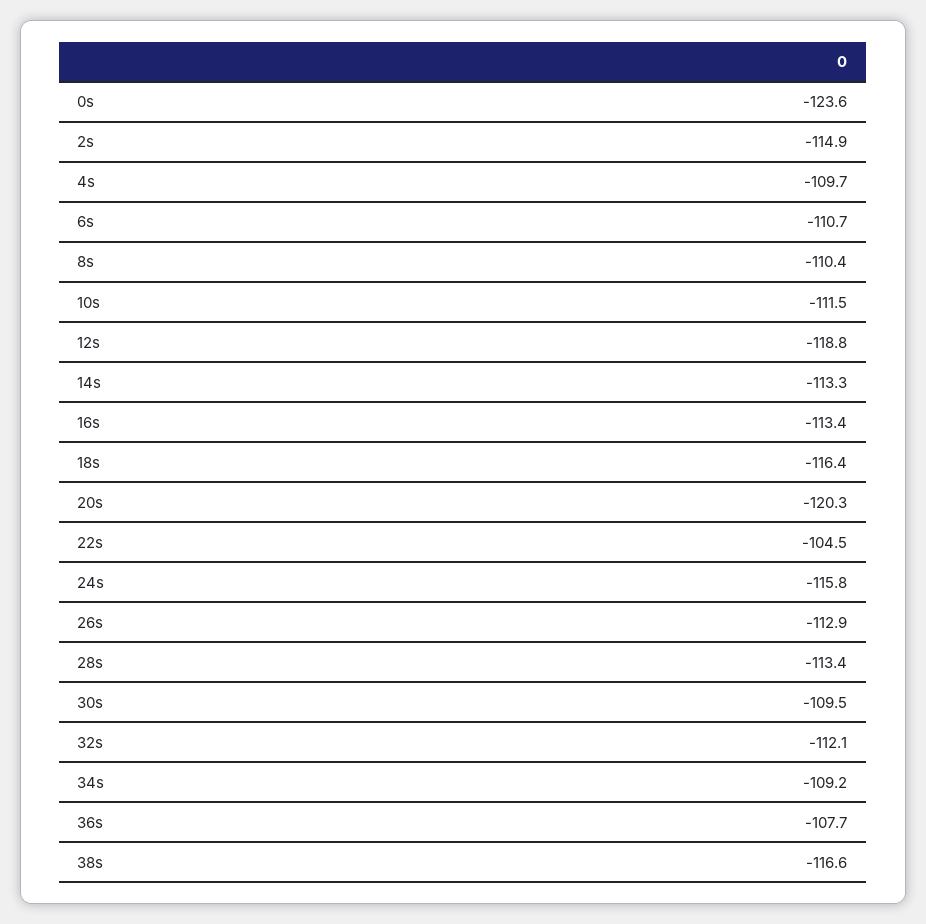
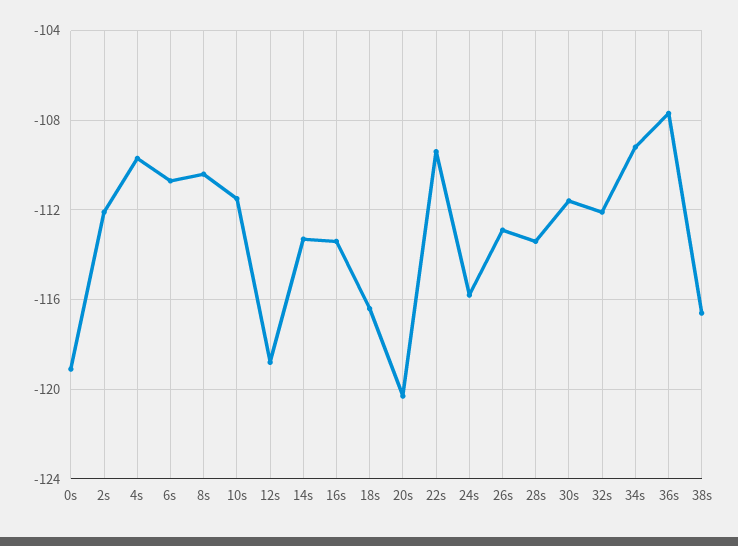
0s: -123.6 -> -119
2s: -114.9 -> -112
22s: -104.5 -> -109.5
30s: -109.5 -> -111.5

